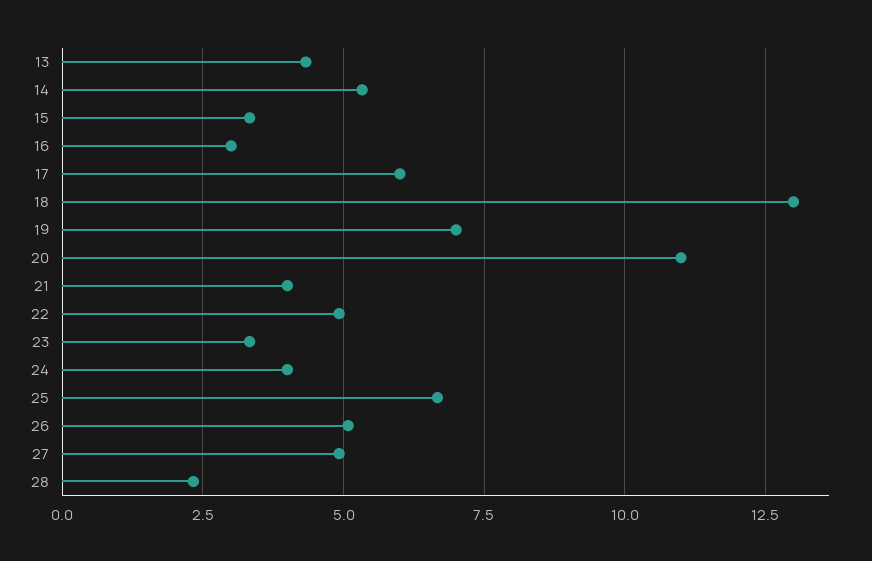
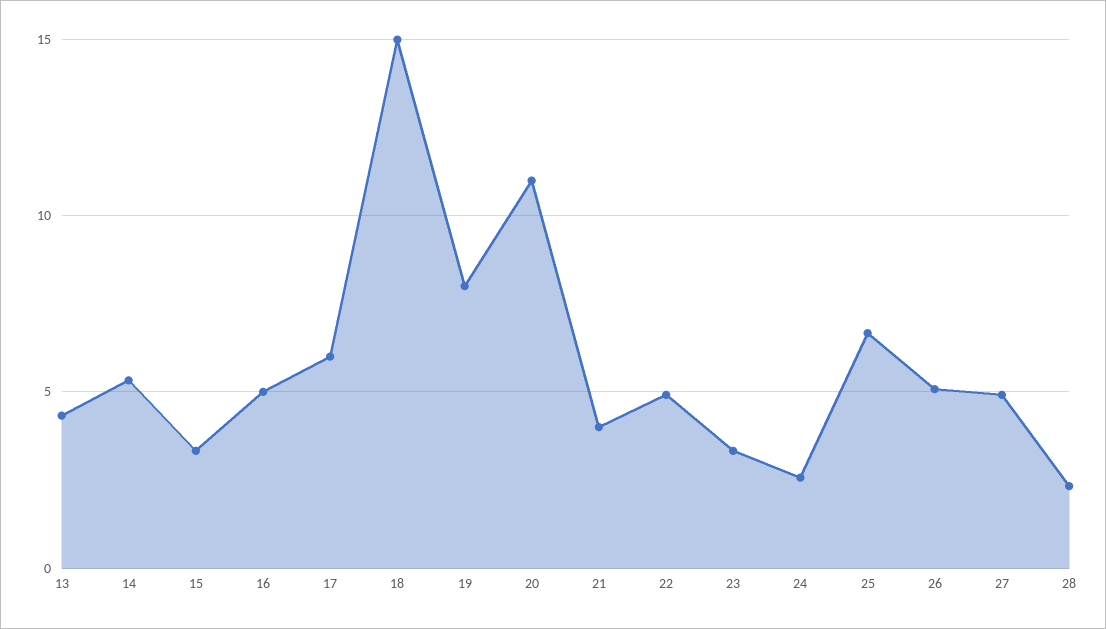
16: 3 -> 5
18: 13 -> 15
19: 7 -> 8
24: 4 -> 2.5

